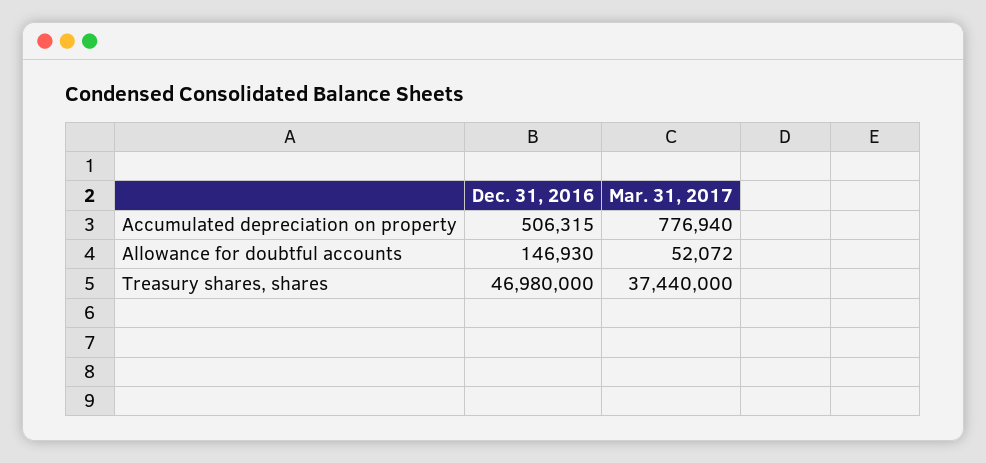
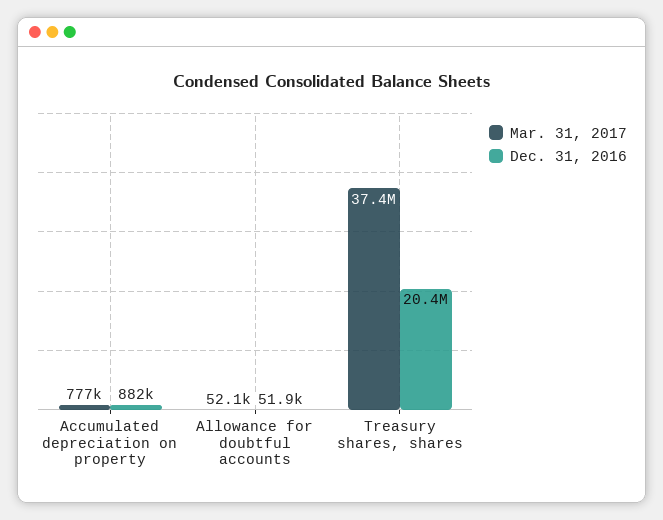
Dec. 31, 2016, Accumulated depreciation on property: 506315 -> 882000
Dec. 31, 2016, Allowance for doubtful accounts: 146930 -> 51900
Dec. 31, 2016, Treasury shares, shares: 46980000 -> 20400000

